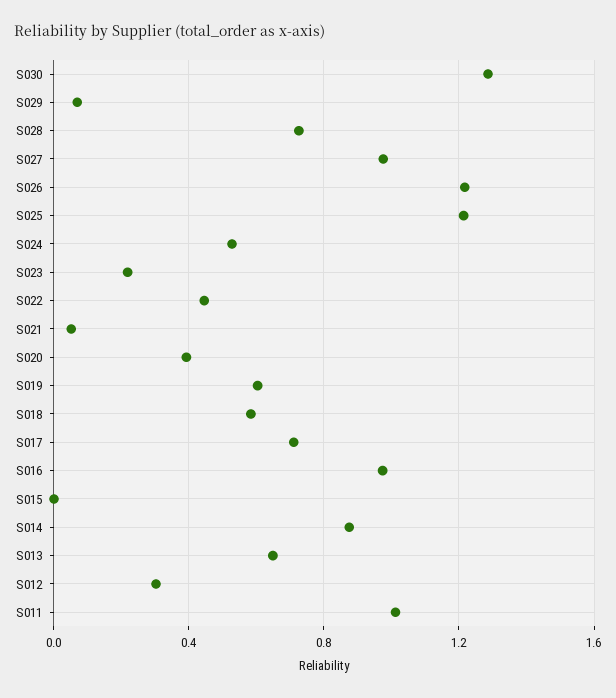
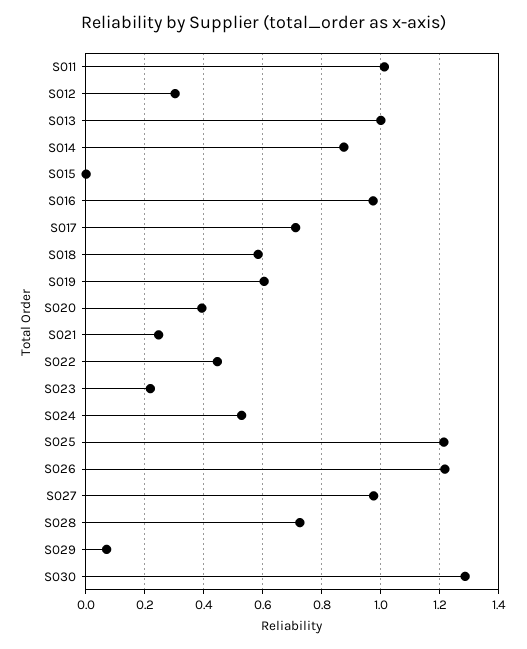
S021: 0.05 -> 0.25
S013: 0.65 -> 1

